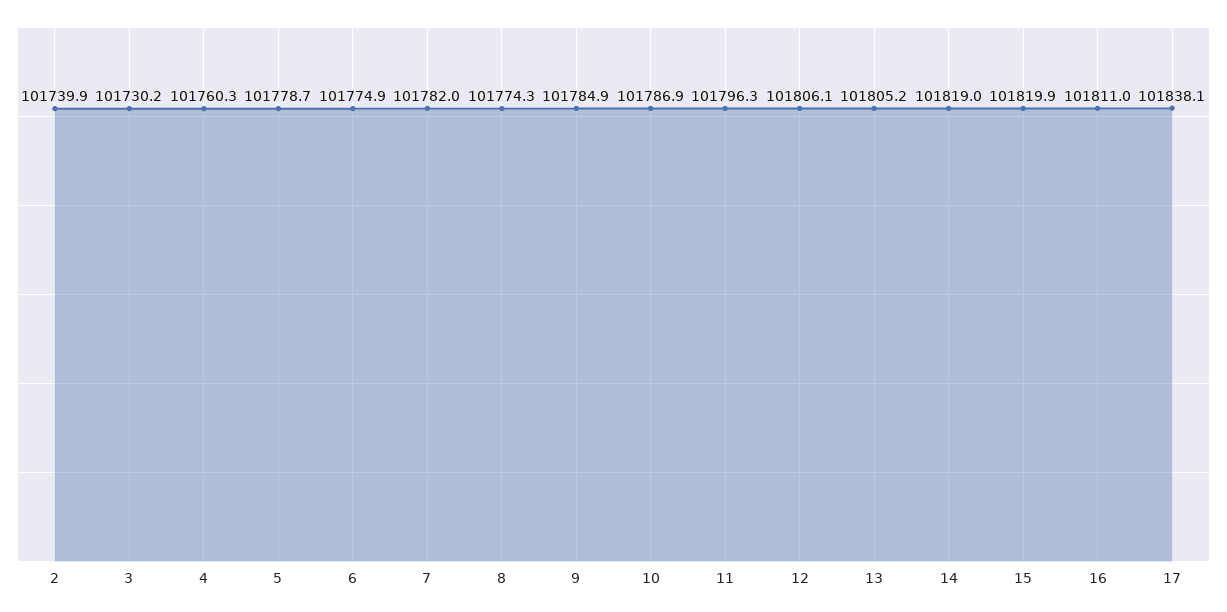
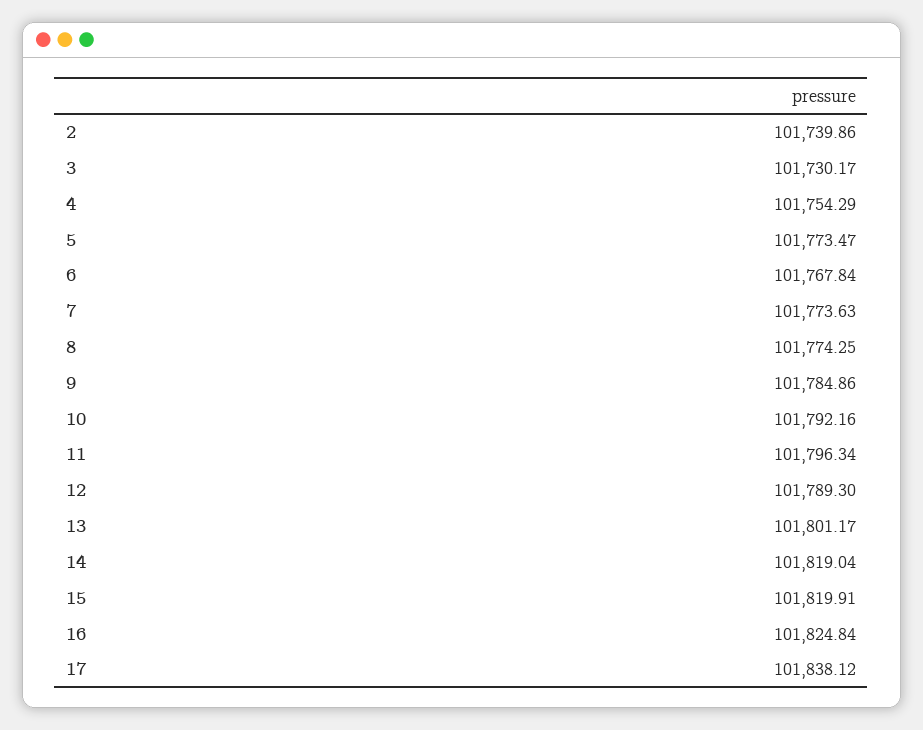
4: 101760.3 -> 101754.29
5: 101778.7 -> 101773.47
6: 101774.9 -> 101767.84
7: 101782 -> 101773.63
10: 101786.9 -> 101792.16
12: 101806.1 -> 101789.3
13: 101805.2 -> 101801.17
16: 101811 -> 101824.84

